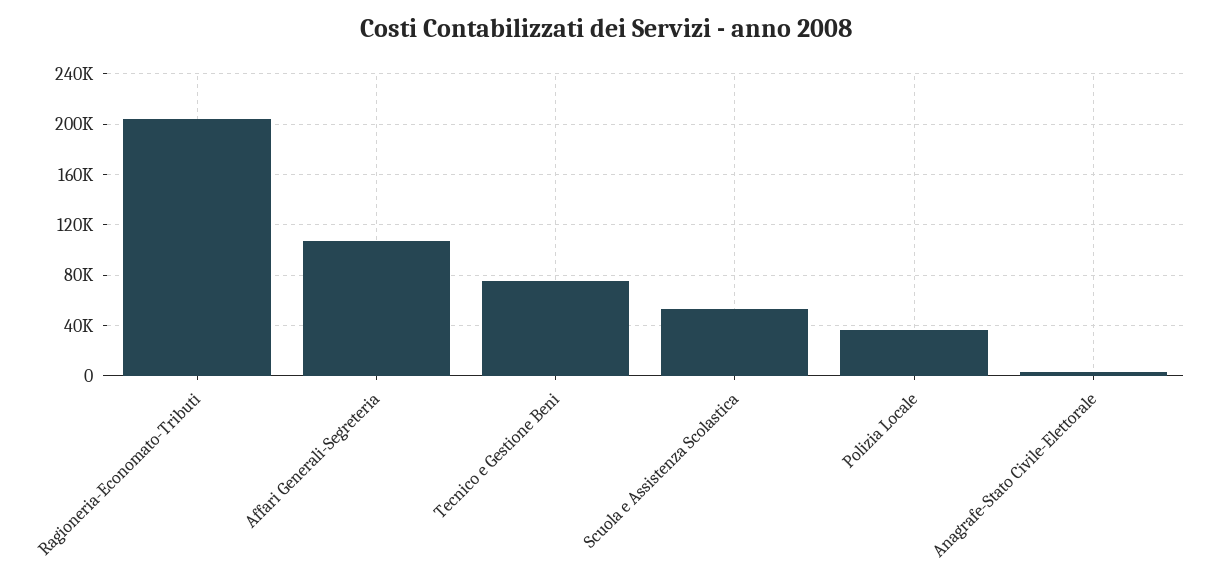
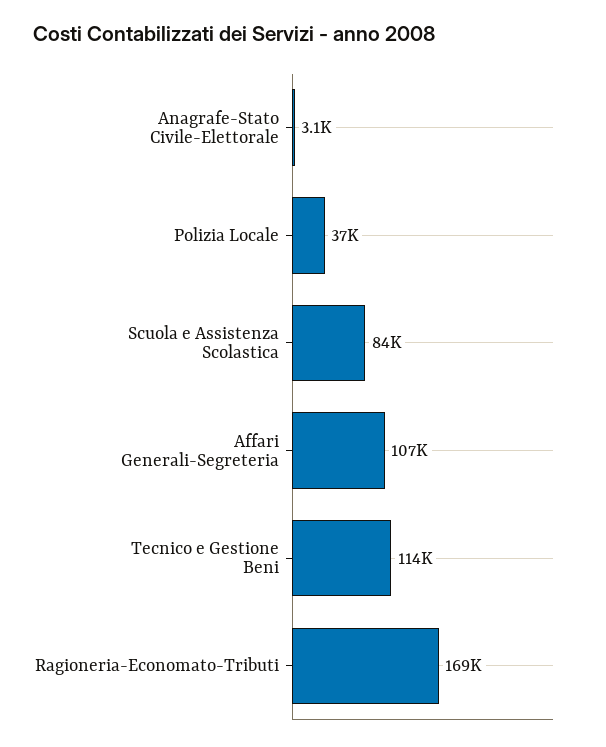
Ragioneria-Economato-Tributi: 205000 -> 169000
Tecnico e Gestione Beni: 75000 -> 114000
Scuola e Assistenza Scolastica: 55000 -> 84000

